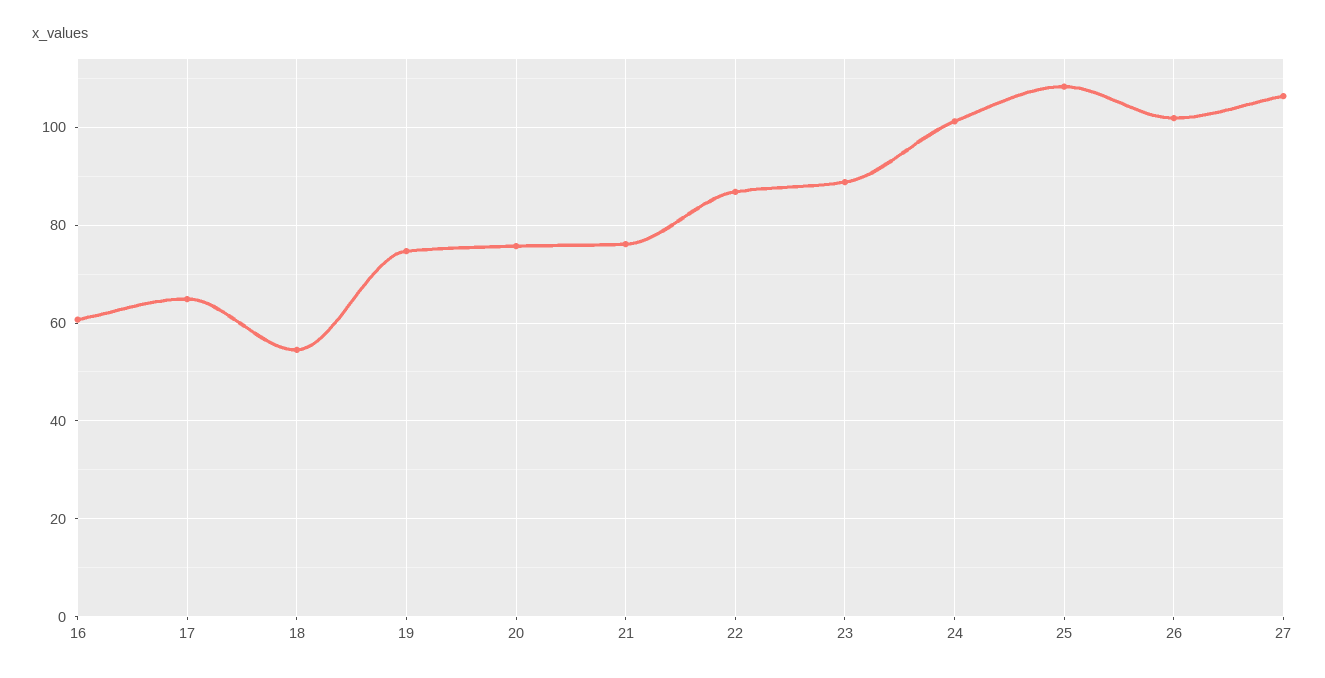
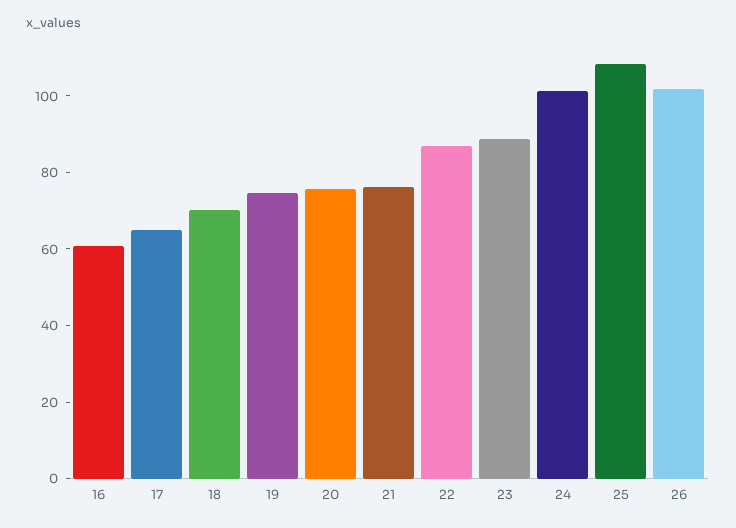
18: 54 -> 70
27: 106 -> none

